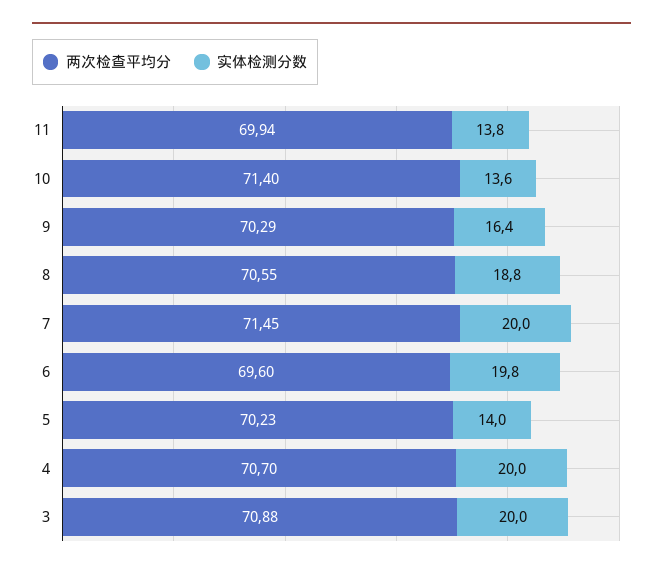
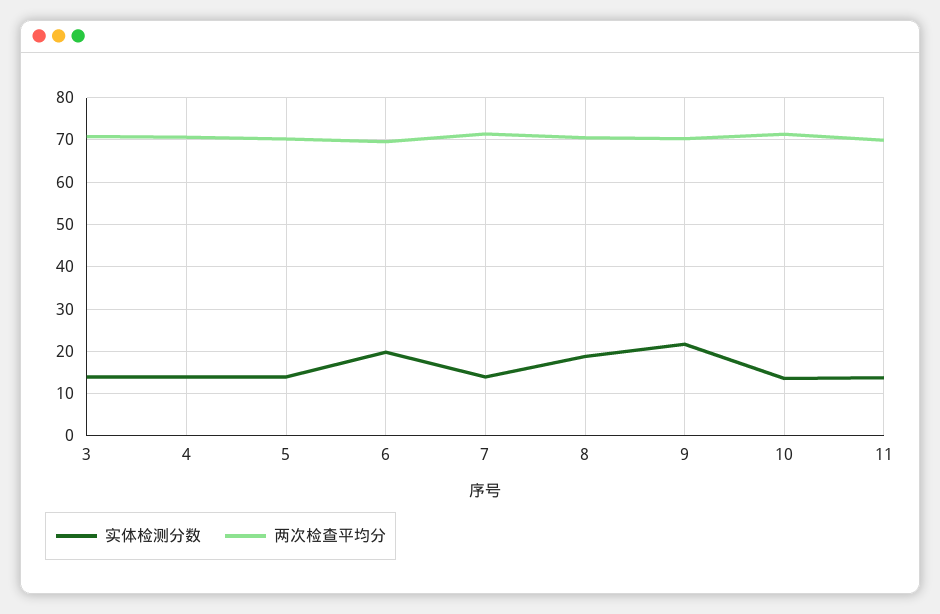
实体检测分数, 9: 16.4 -> 22
实体检测分数, 7: 20 -> 14
实体检测分数, 4: 20 -> 14
实体检测分数, 3: 20 -> 14

